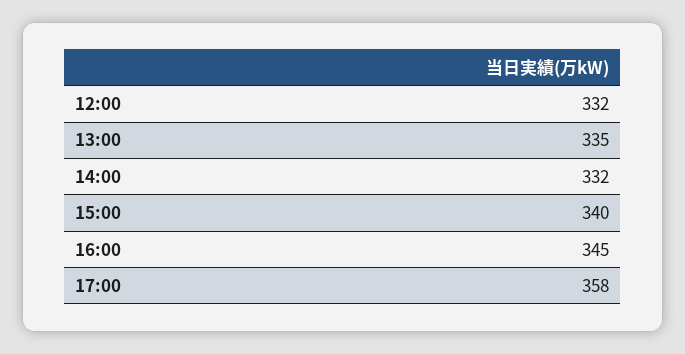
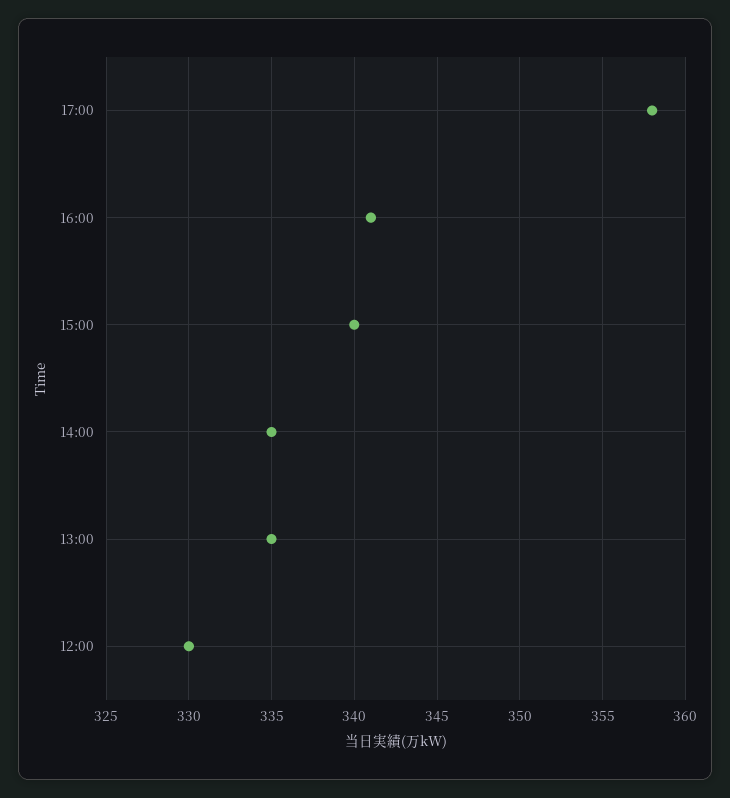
12:00: 332 -> 330
14:00: 332 -> 335
16:00: 345 -> 341

